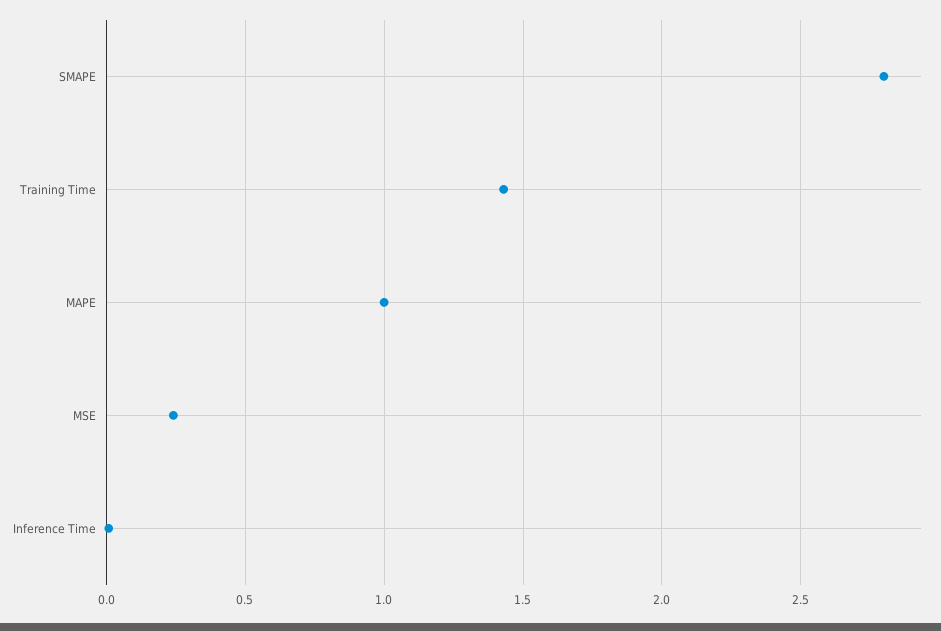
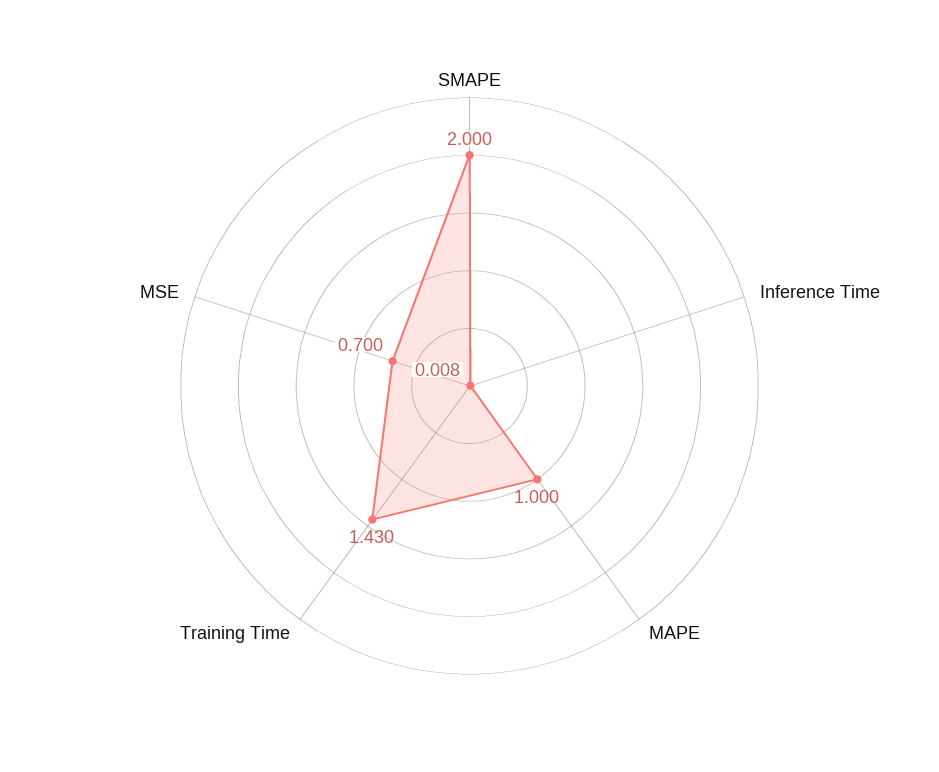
SMAPE: 2.8 -> 2
MSE: 0.25 -> 0.7

